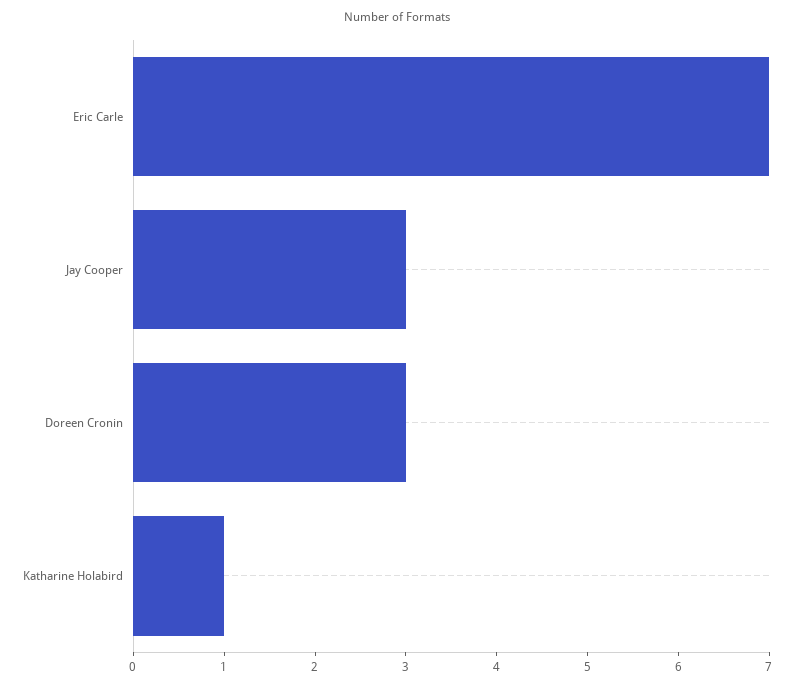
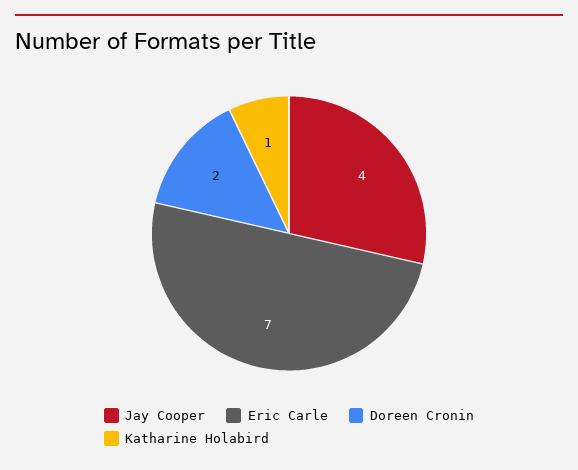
Jay Cooper: 3 -> 4
Doreen Cronin: 3 -> 2

